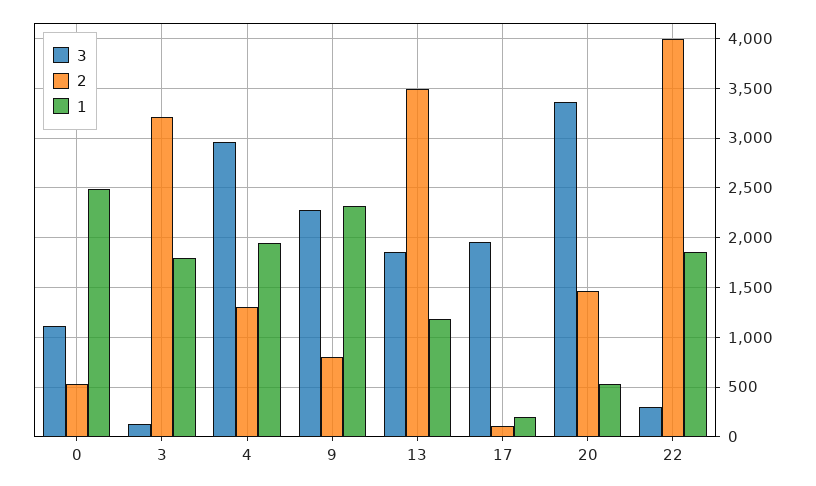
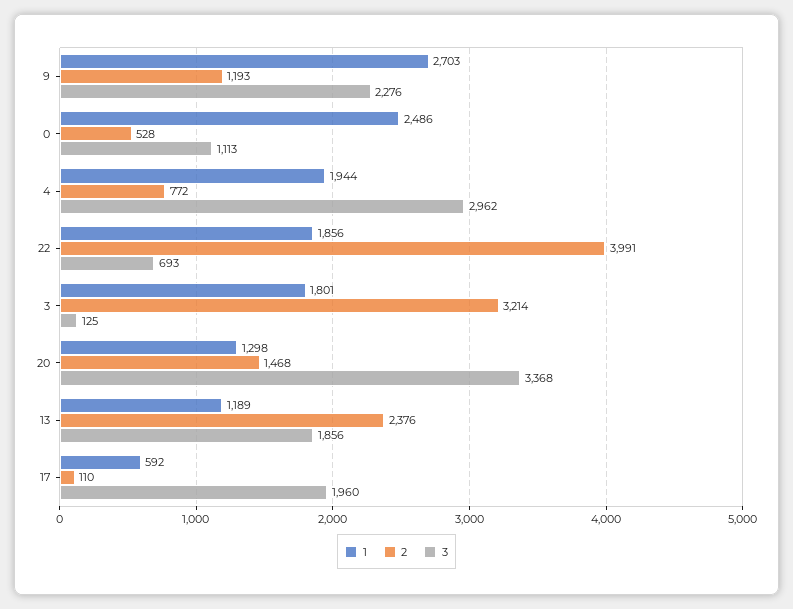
2, 4: 1300 -> 772
2, 9: 800 -> 1193
1, 9: 2300 -> 2703
2, 13: 3500 -> 2376
1, 17: 200 -> 592
1, 20: 500 -> 1298
3, 22: 300 -> 693

